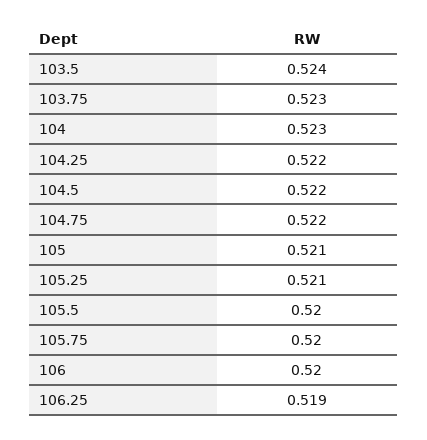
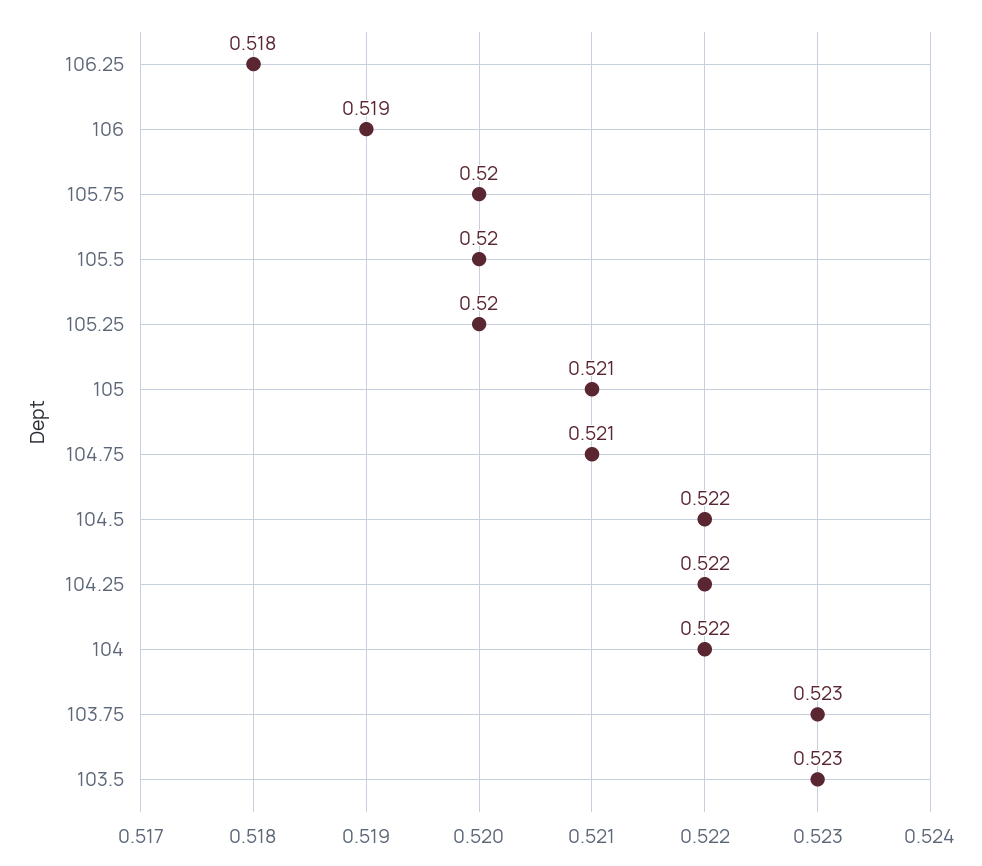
103.5: 0.524 -> 0.523
104: 0.523 -> 0.522
104.75: 0.522 -> 0.521
105.25: 0.521 -> 0.52
106: 0.52 -> 0.519
106.25: 0.519 -> 0.518

